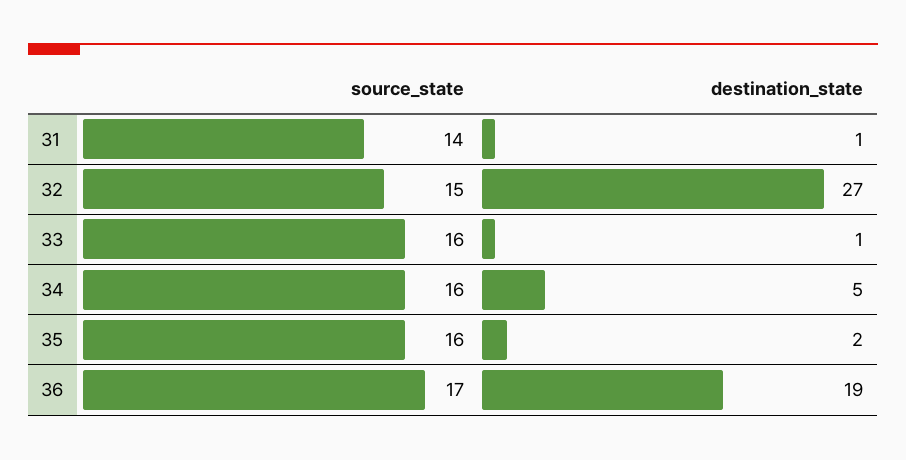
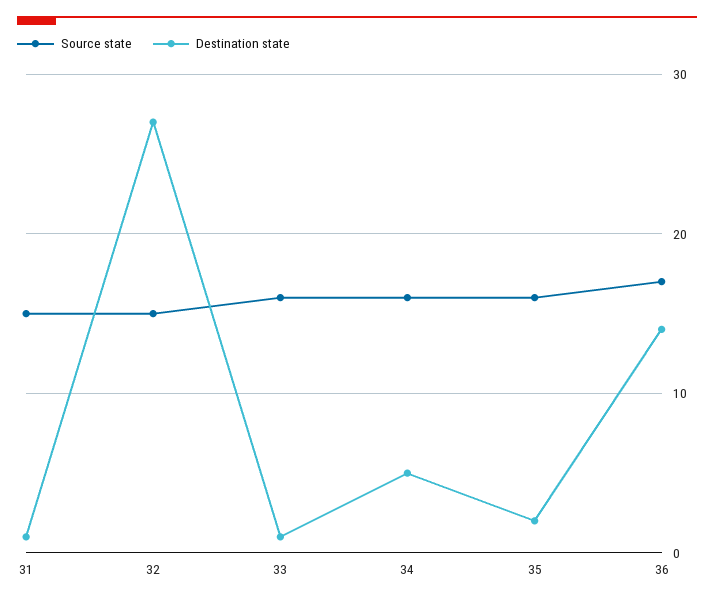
source_state, 31: 14 -> 15
destination_state, 36: 19 -> 14

